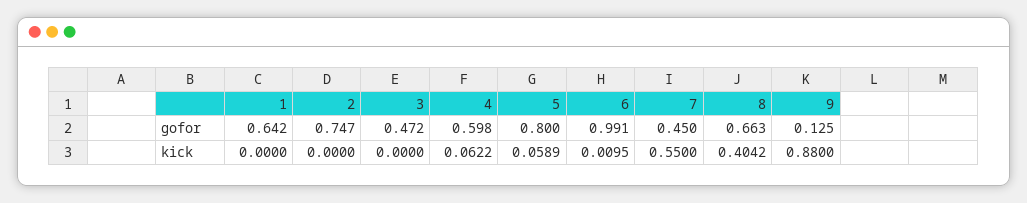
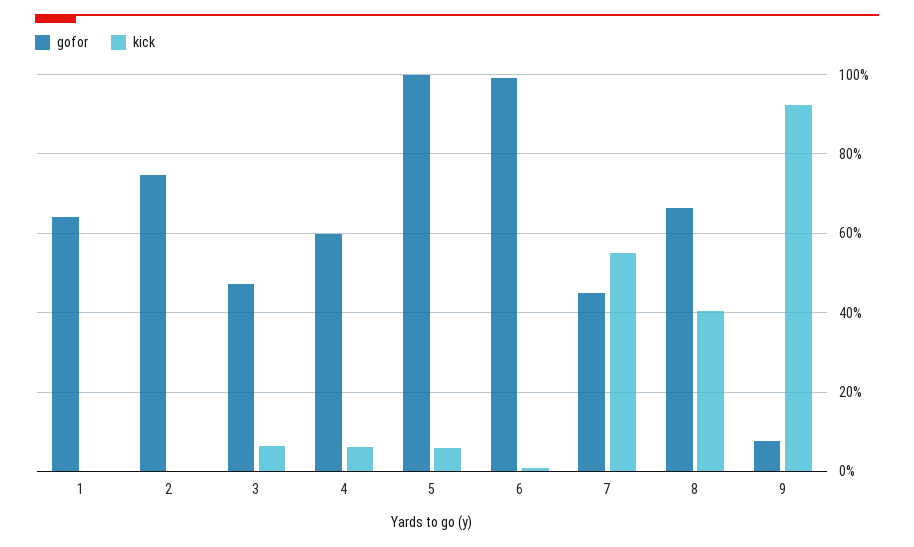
gofor, 5: 0.8 -> 1
gofor, 9: 0.125 -> 0.08
kick, 3: 0 -> 0.06
kick, 9: 0.88 -> 0.92

